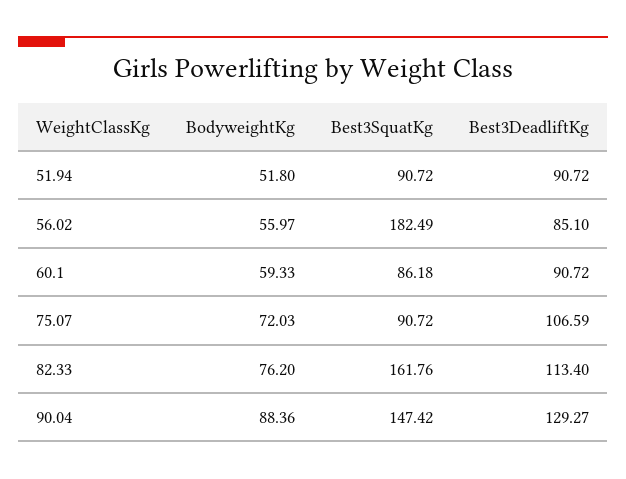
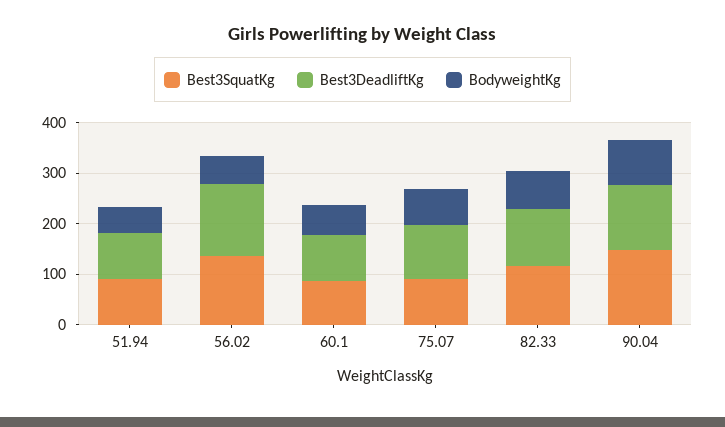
Best3SquatKg, 56.02: 182.49 -> 140
Best3DeadliftKg, 56.02: 85.1 -> 140
Best3SquatKg, 82.33: 161.76 -> 120

